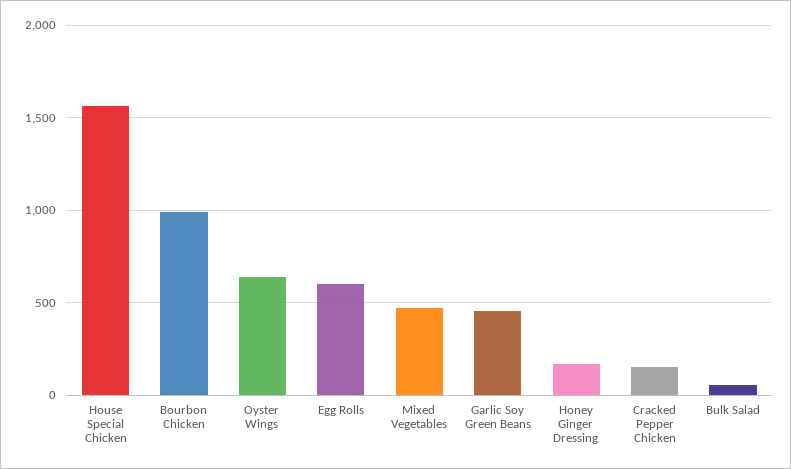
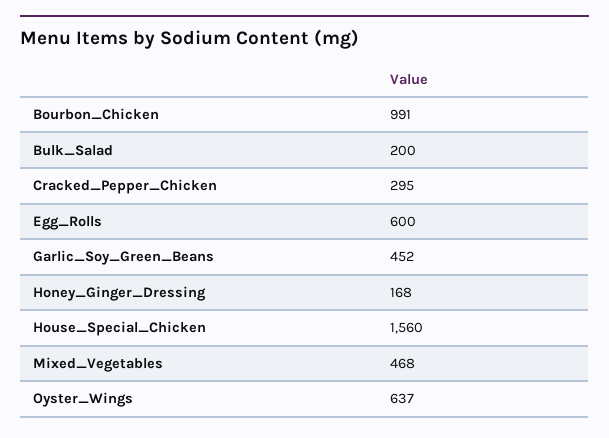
Cracked Pepper Chicken: 150 -> 295
Bulk Salad: 50 -> 200

